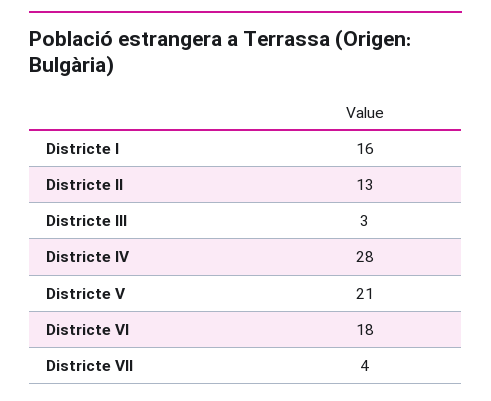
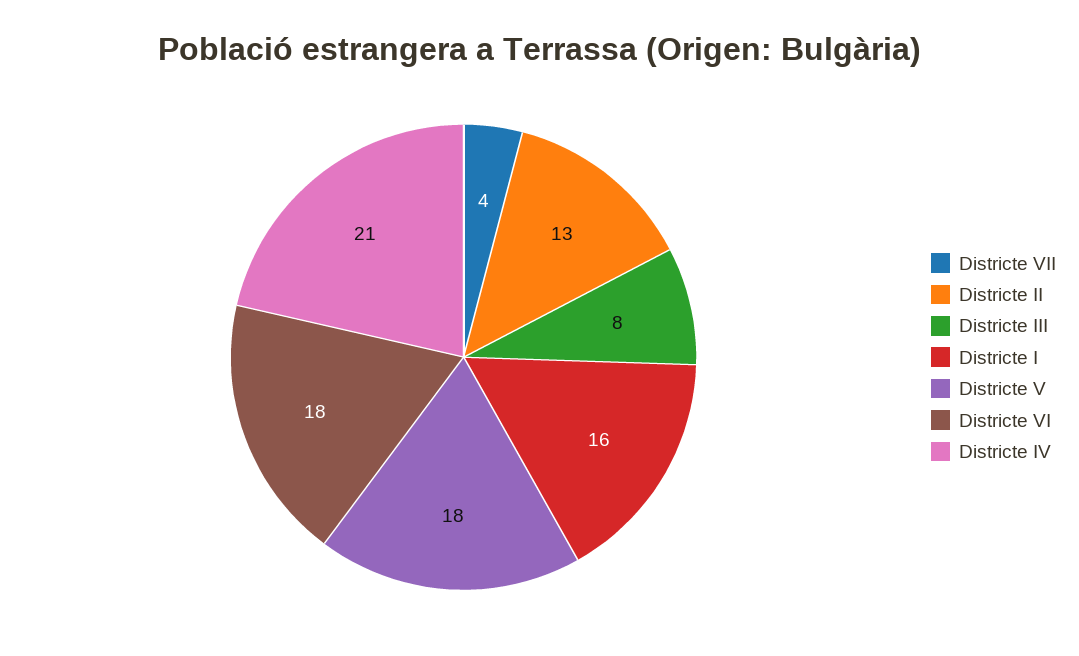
Districte III: 3 -> 8
Districte IV: 28 -> 21
Districte V: 21 -> 18

